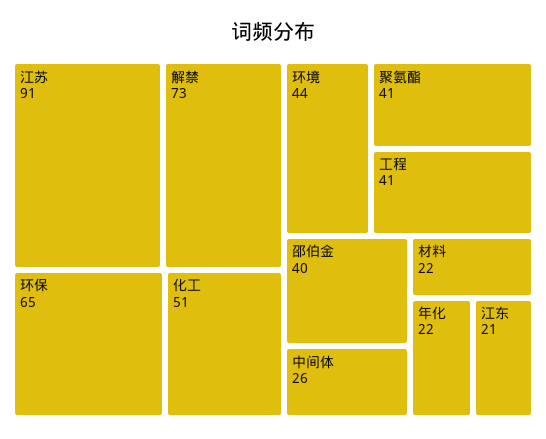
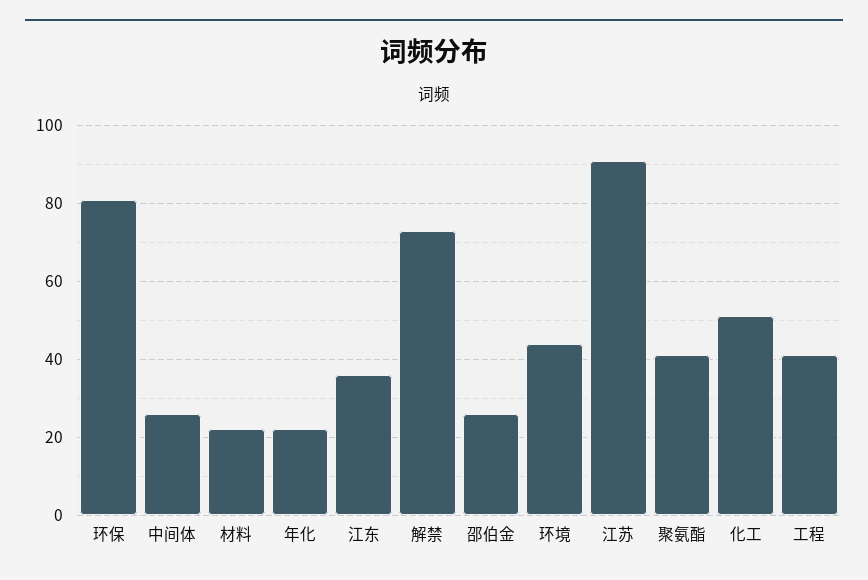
环保: 65 -> 80
邵伯金: 40 -> 25
江东: 21 -> 35

